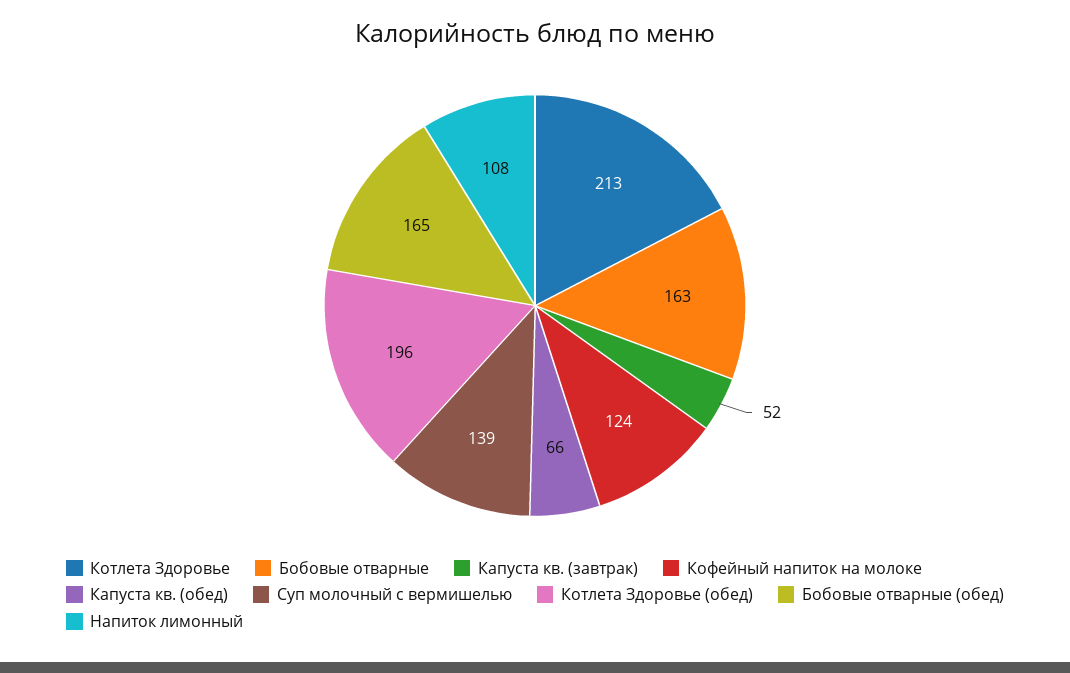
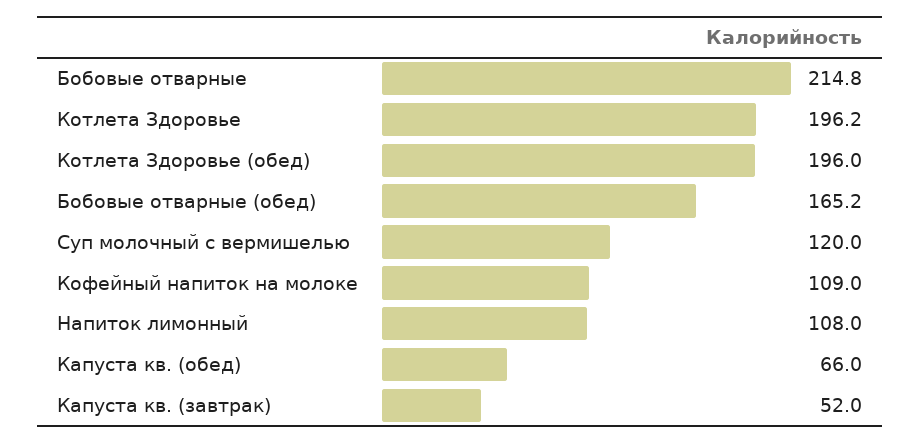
Котлета Здоровье: 213 -> 196.2
Бобовые отварные: 163 -> 214.8
Кофейный напиток на молоке: 124 -> 109
Суп молочный с вермишелью: 139 -> 120

